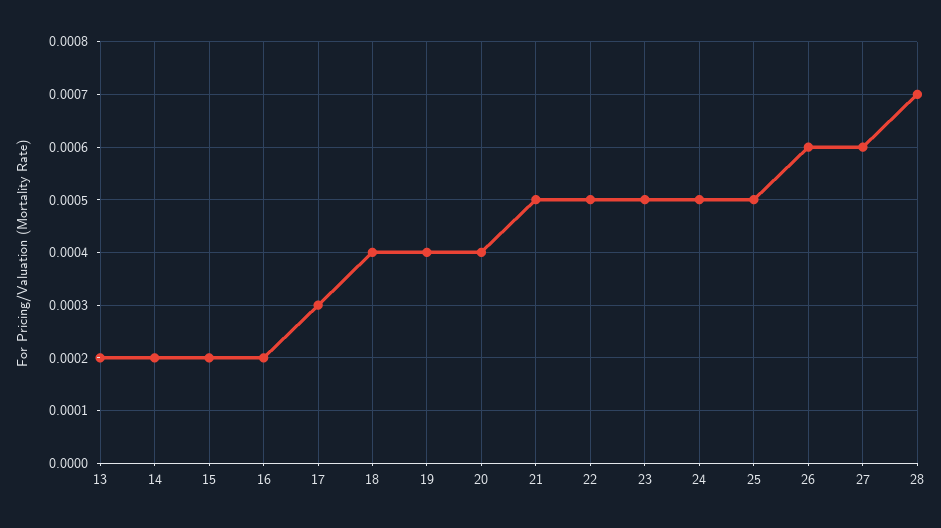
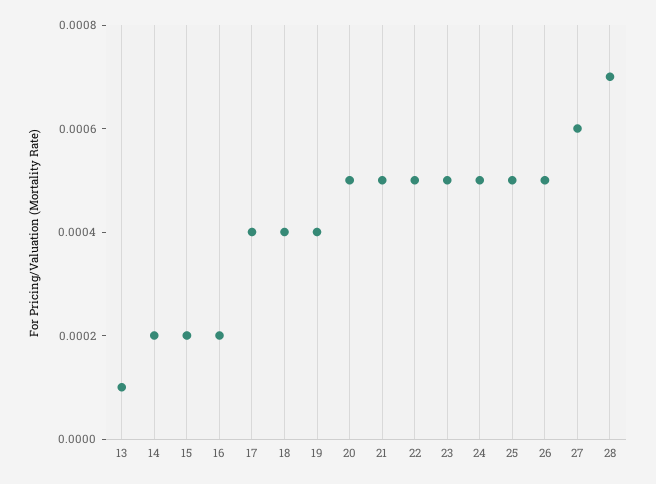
13: 0.0002 -> 0.0001
17: 0.0003 -> 0.0004
20: 0.0004 -> 0.0005
26: 0.0006 -> 0.0005

